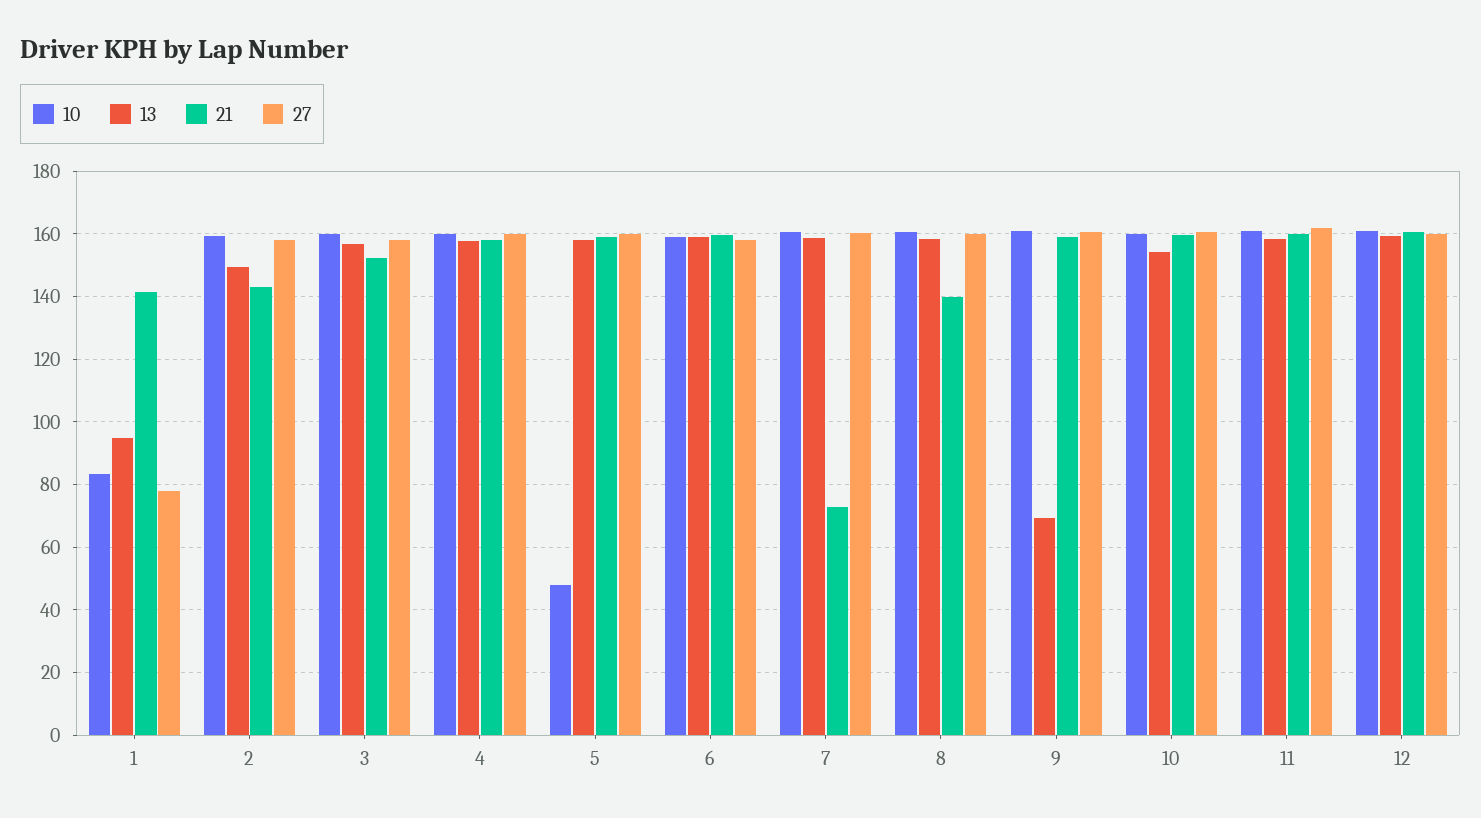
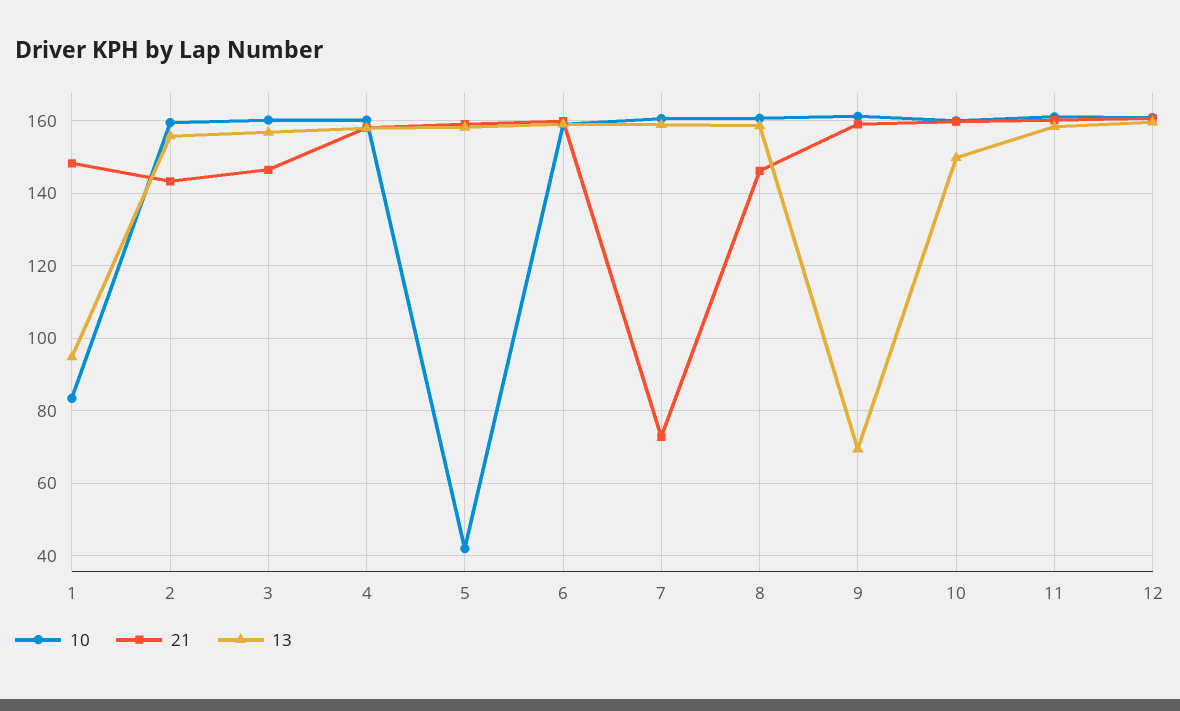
21, 1: 142 -> 148
27, 1: 78 -> none
13, 2: 150 -> 156
27, 2: 158 -> none
21, 3: 152 -> 146
27, 3: 158 -> none
27, 4: 160 -> none
10, 5: 48 -> 42
27, 5: 160 -> none
27, 6: 158 -> none
27, 7: 160 -> none
21, 8: 140 -> 146
27, 8: 160 -> none
27, 9: 160 -> none
13, 10: 154 -> 150
27, 10: 160 -> none
27, 11: 162 -> none
27, 12: 160 -> none

